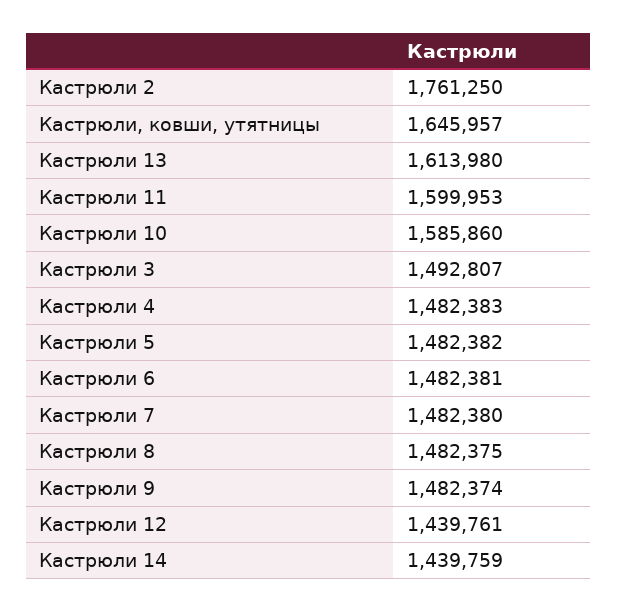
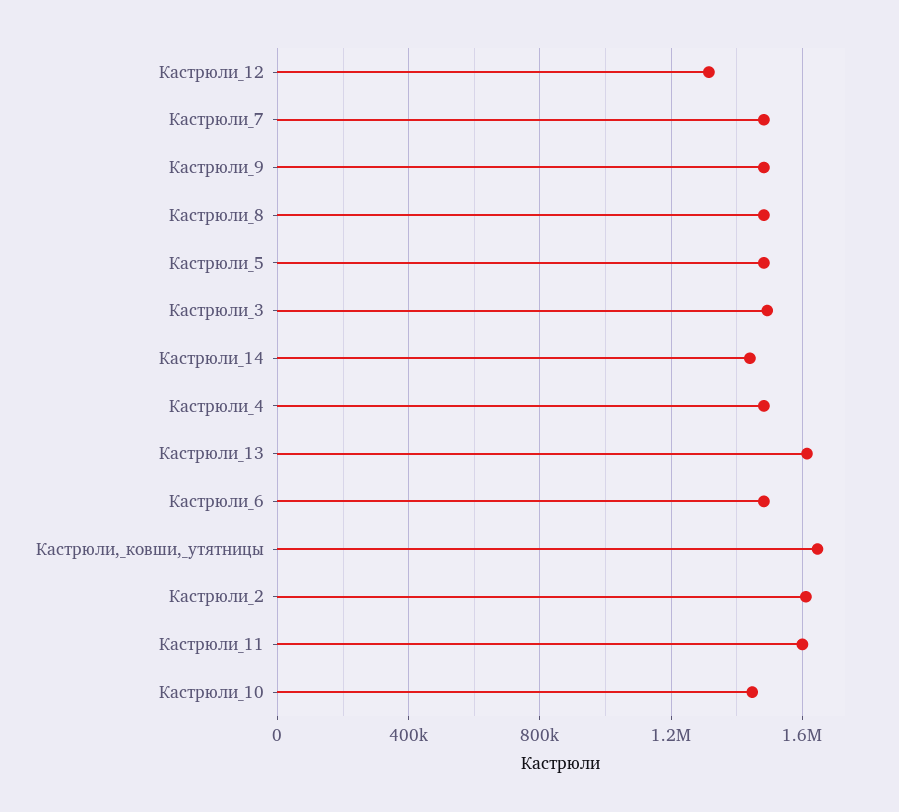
Кастрюли 2: 1761250 -> 1600000
Кастрюли 10: 1585860 -> 1450000
Кастрюли 12: 1439761 -> 1300000

